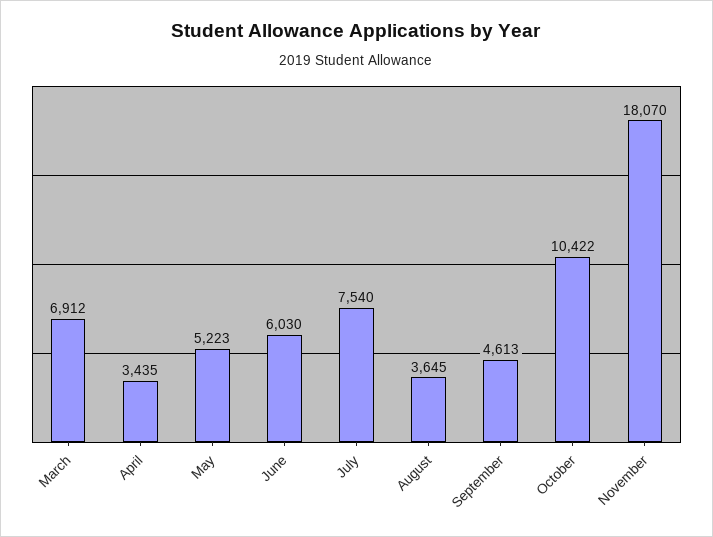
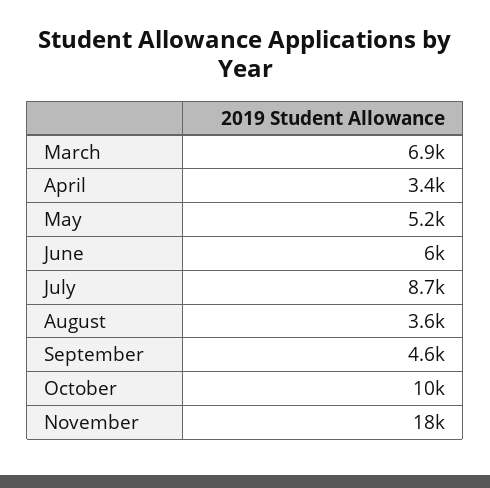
July: 7540 -> 8700

